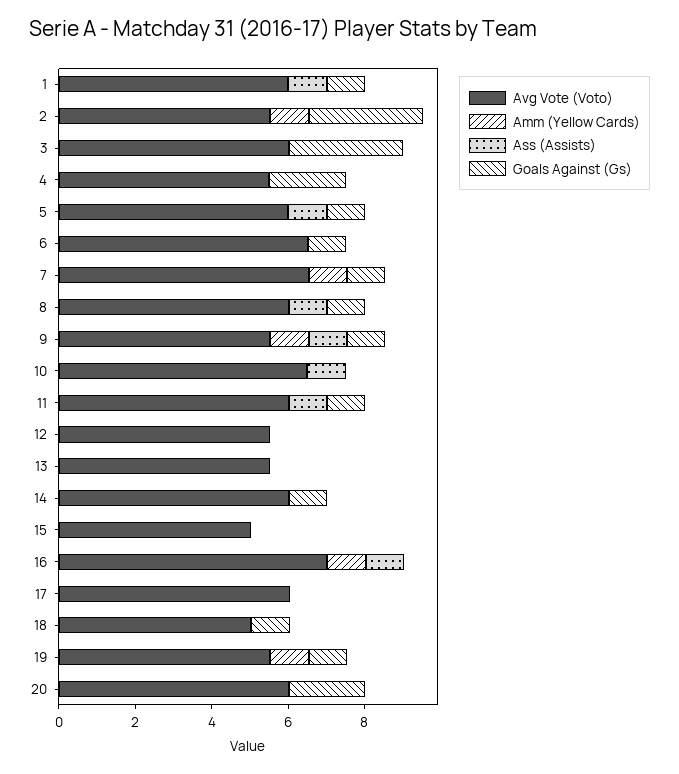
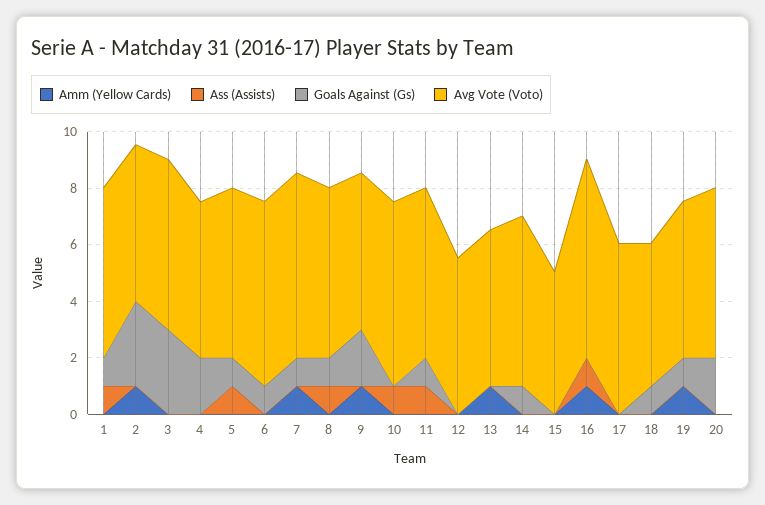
Ass (Assists), 9: 1 -> 0
Goals Against (Gs), 9: 1 -> 2
Amm (Yellow Cards), 13: 0 -> 1

